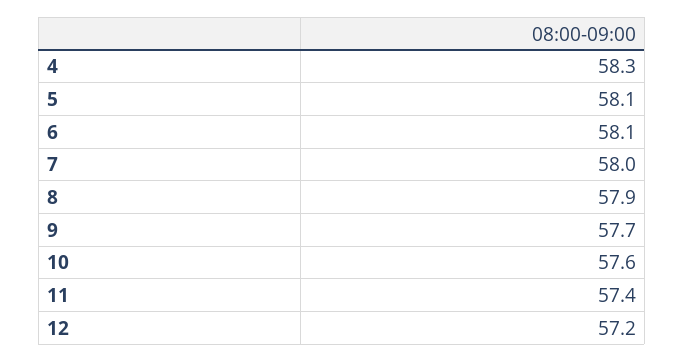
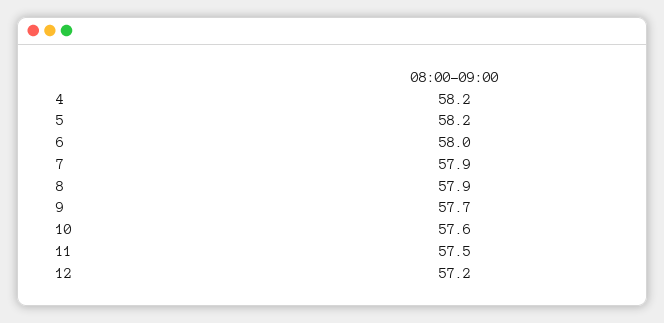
4: 58.3 -> 58.2
5: 58.1 -> 58.2
6: 58.1 -> 58
7: 58 -> 57.9
11: 57.4 -> 57.5

